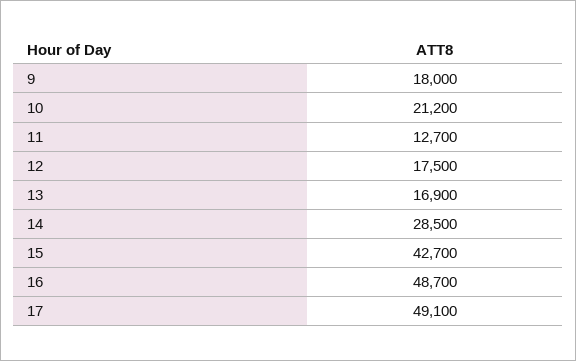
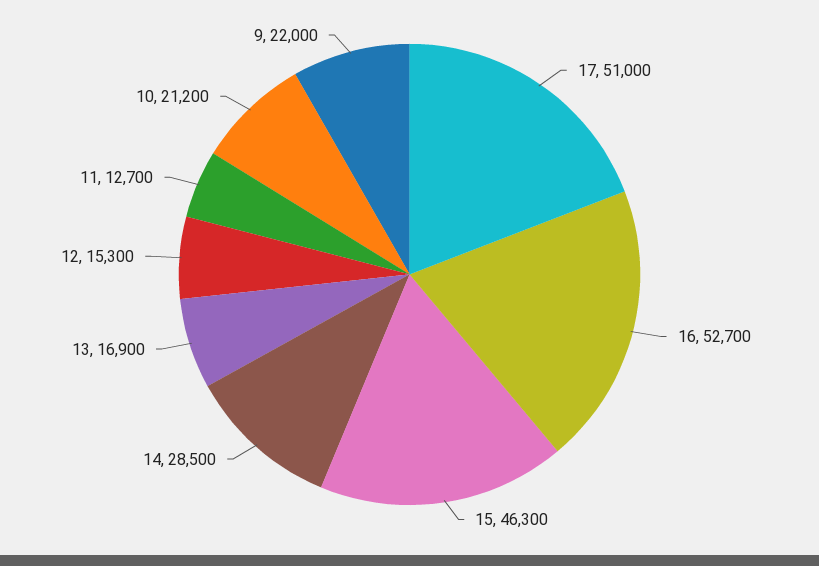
9: 18000 -> 22000
12: 17500 -> 15300
15: 42700 -> 46300
16: 48700 -> 52700
17: 49100 -> 51000

